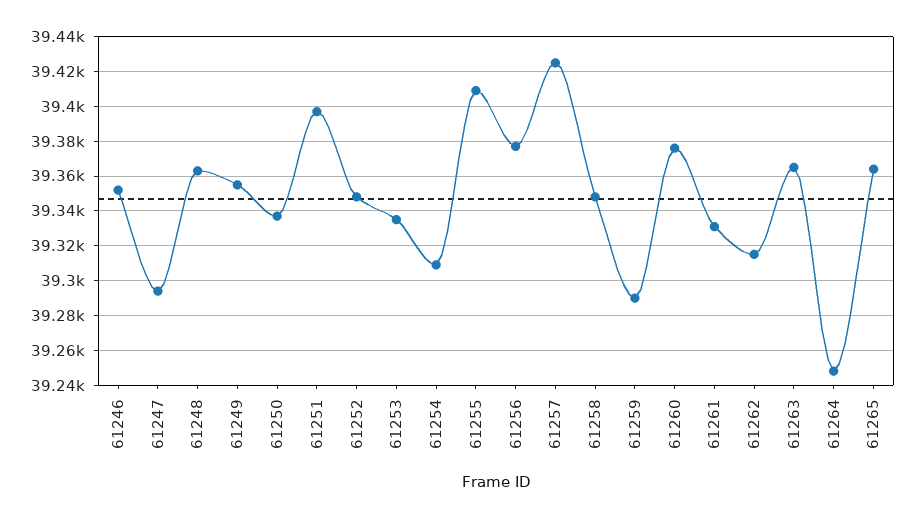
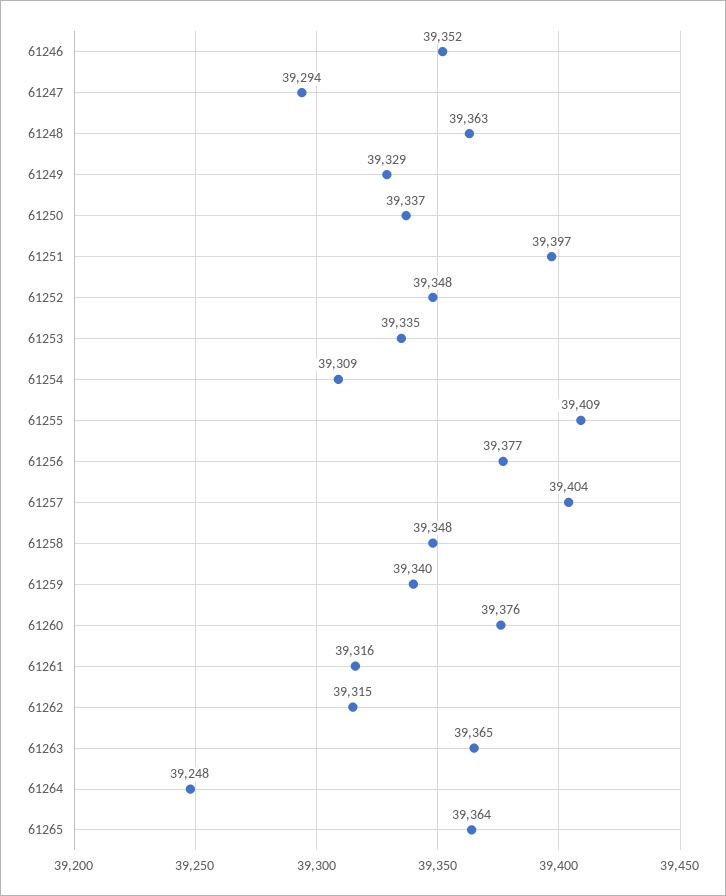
61249: 39355 -> 39329
61257: 39425 -> 39404
61259: 39290 -> 39340
61261: 39330 -> 39316

